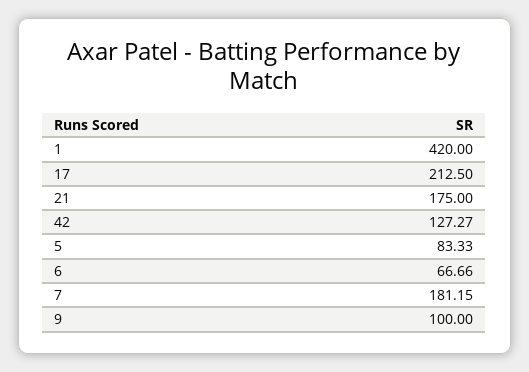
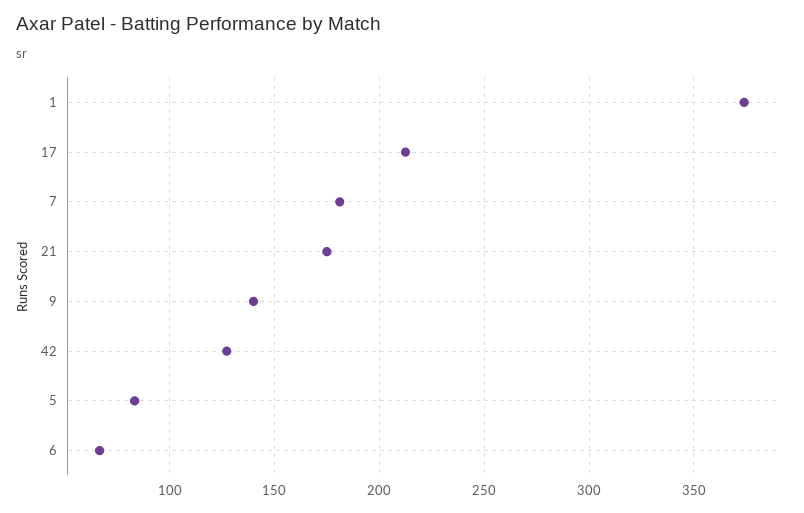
1: 420 -> 375
9: 100 -> 140

